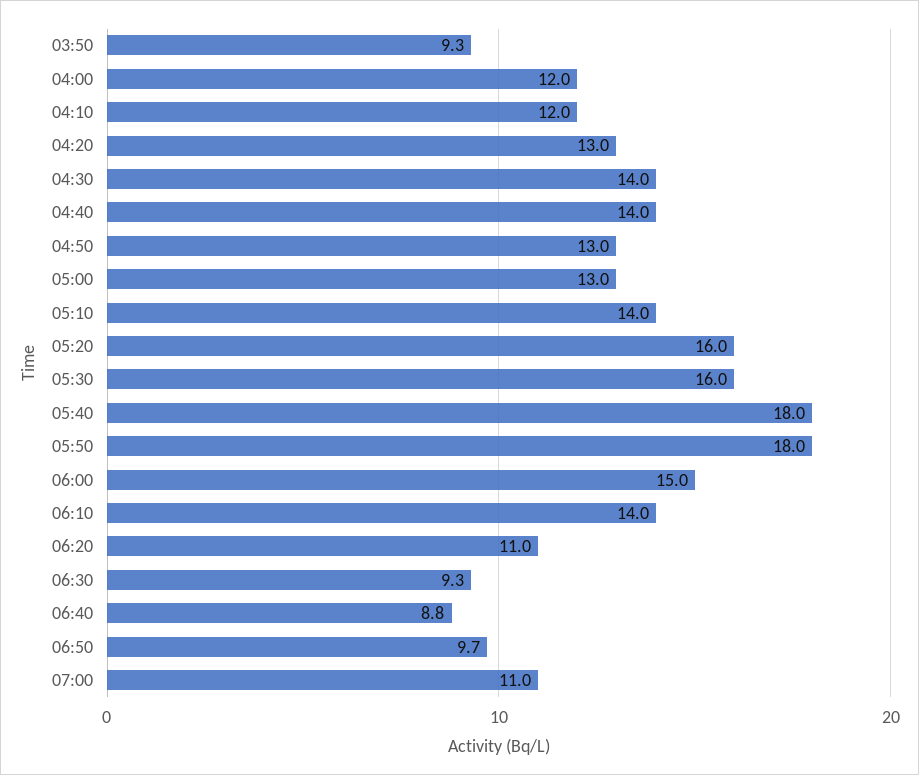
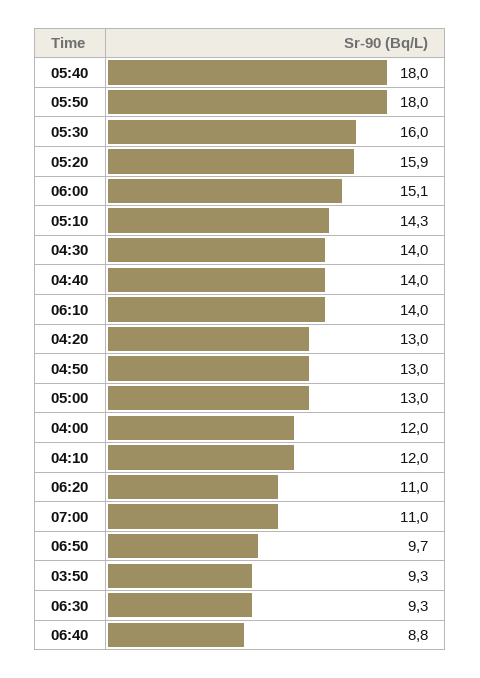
05:10: 14 -> 14.3
05:20: 16 -> 15.9
06:00: 15 -> 15.1

